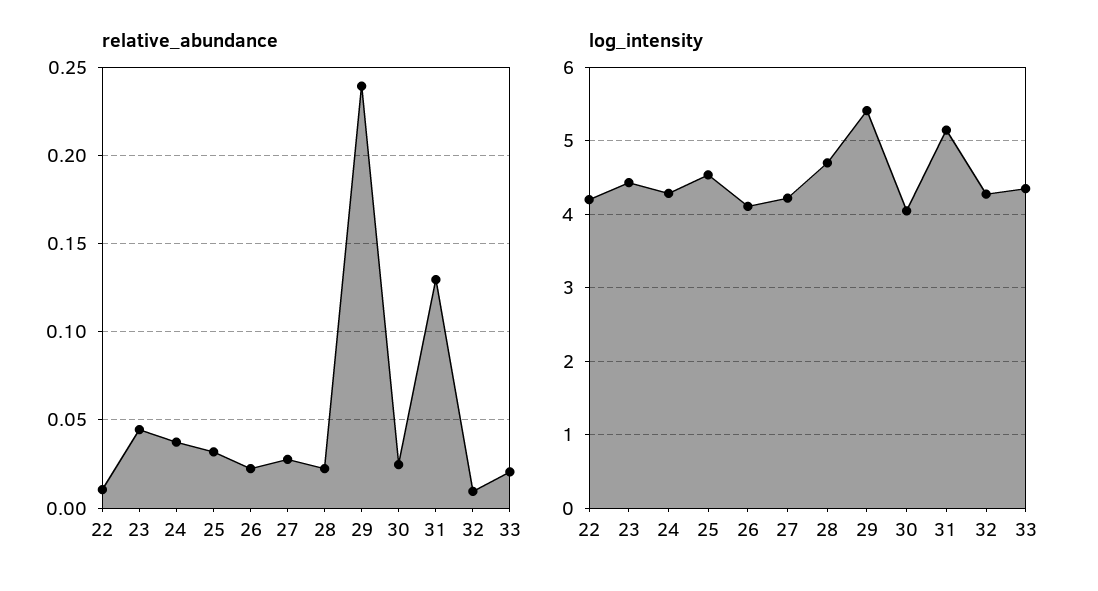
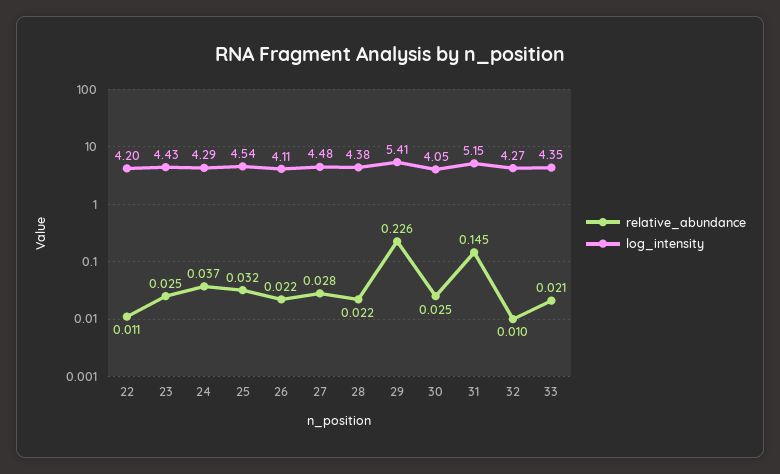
relative_abundance, 23: 0.045 -> 0.025
relative_abundance, 29: 0.24 -> 0.226
relative_abundance, 31: 0.13 -> 0.145
log_intensity, 27: 4.2 -> 4.48
log_intensity, 28: 4.7 -> 4.38

